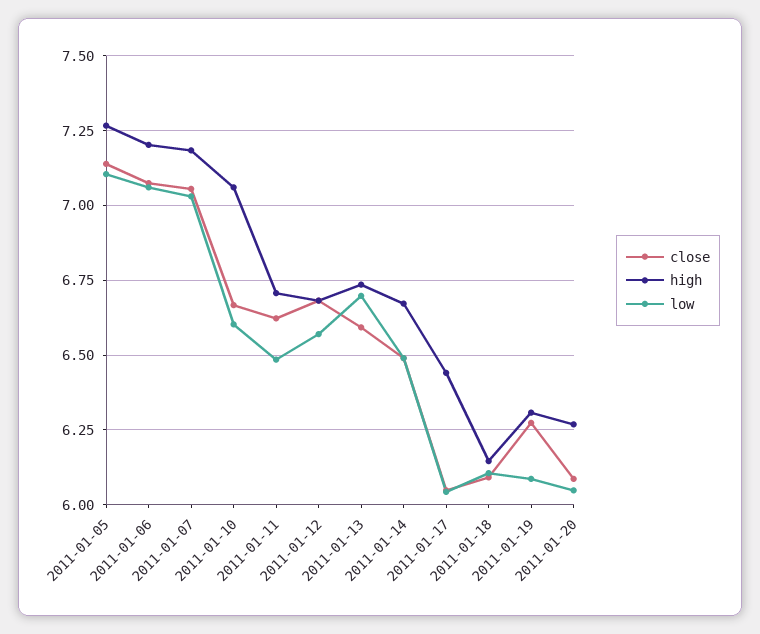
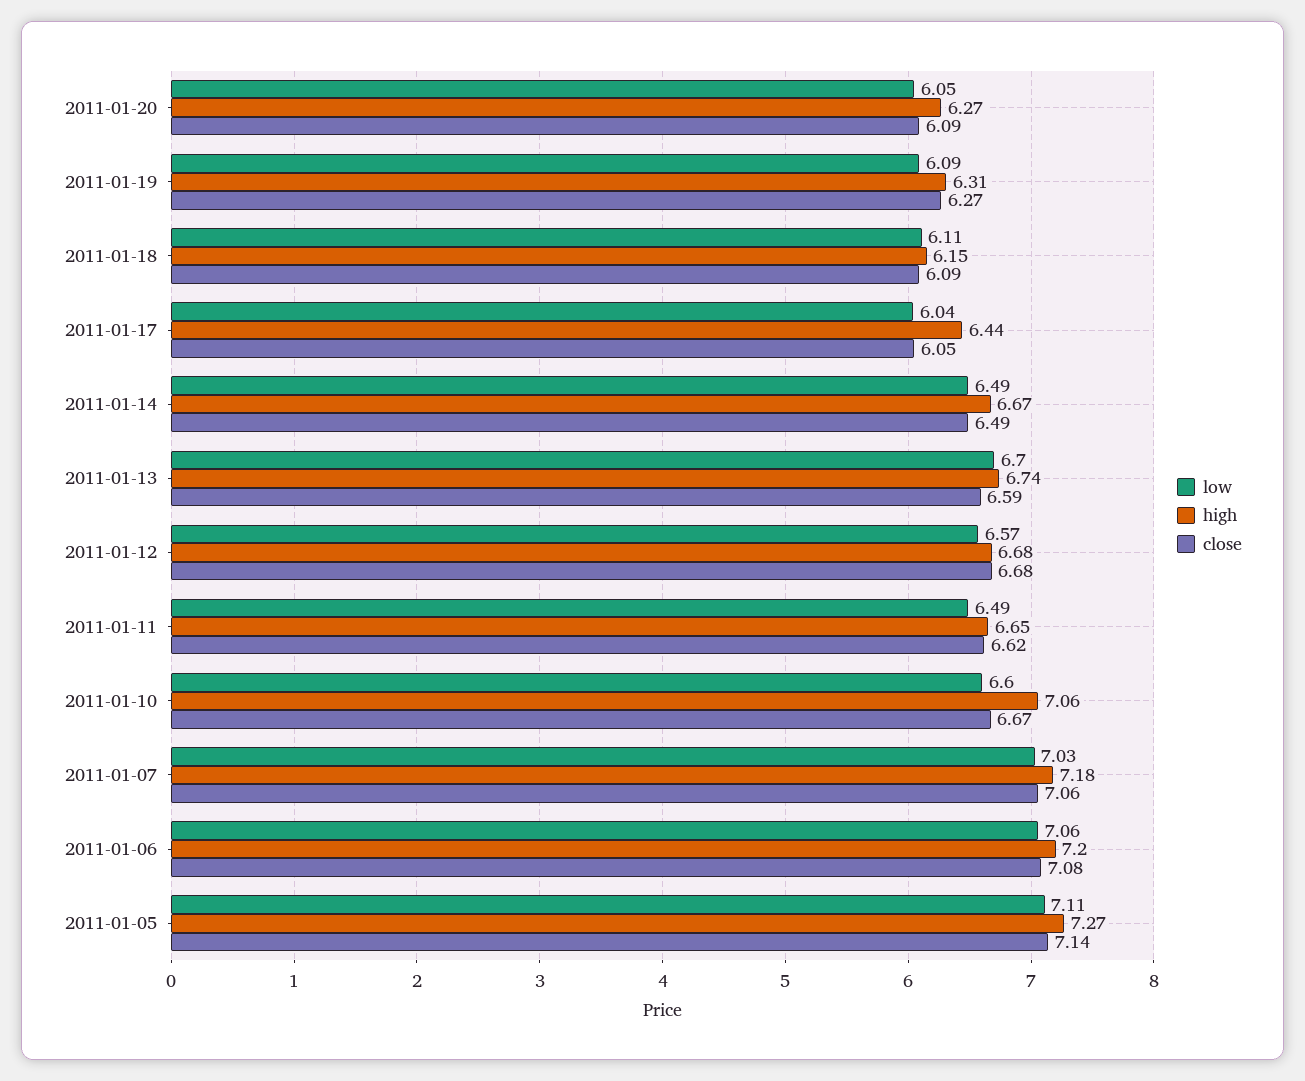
high, 2011-01-11: 6.7 -> 6.65

